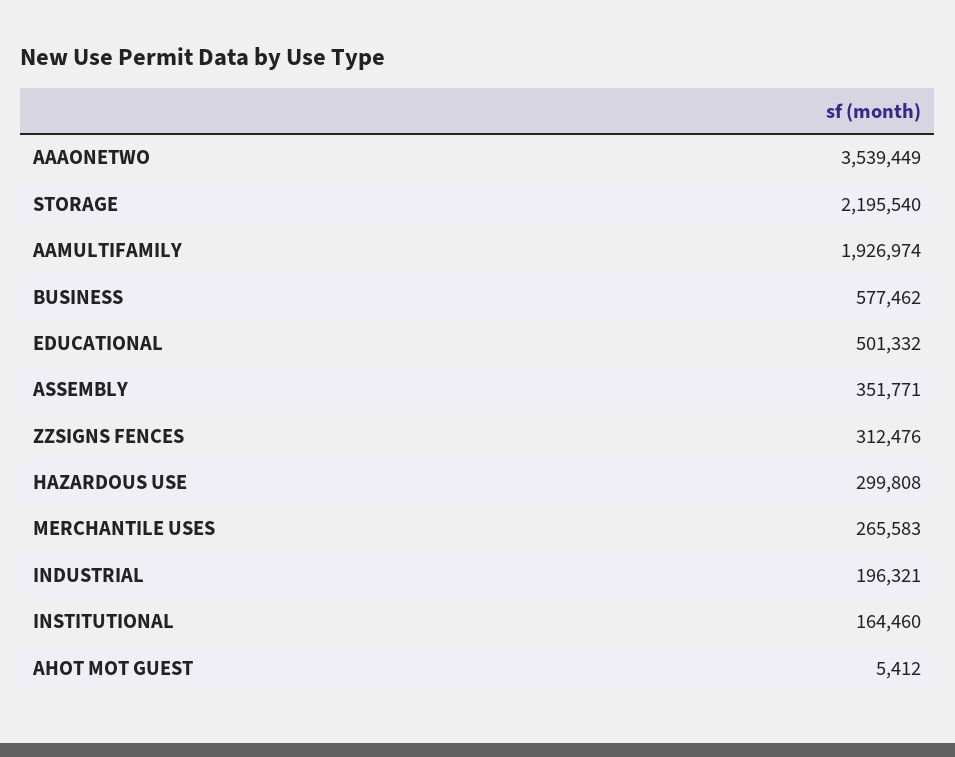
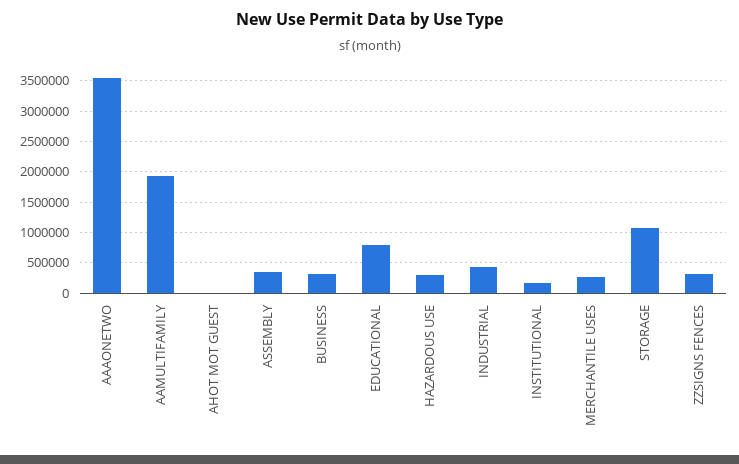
STORAGE: 2195540 -> 1100000
BUSINESS: 577462 -> 300000
EDUCATIONAL: 501332 -> 800000
INDUSTRIAL: 196321 -> 400000

